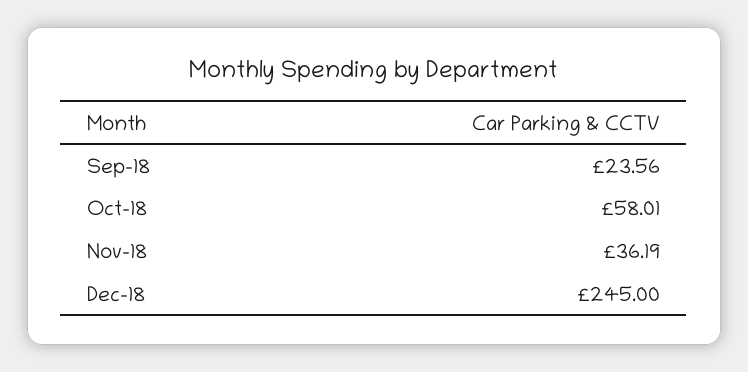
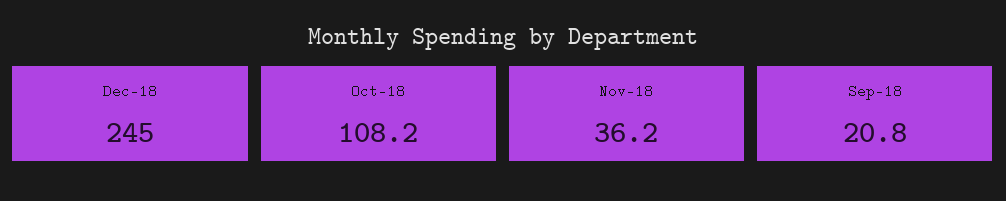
Sep-18: 23.56 -> 20.8
Oct-18: 58.01 -> 108.2

